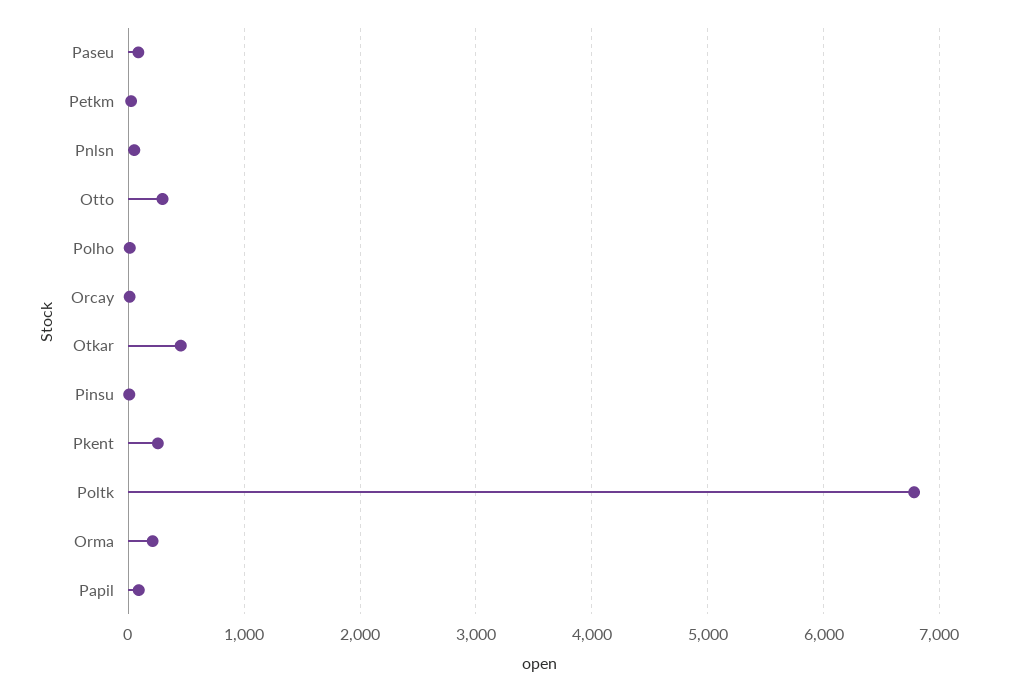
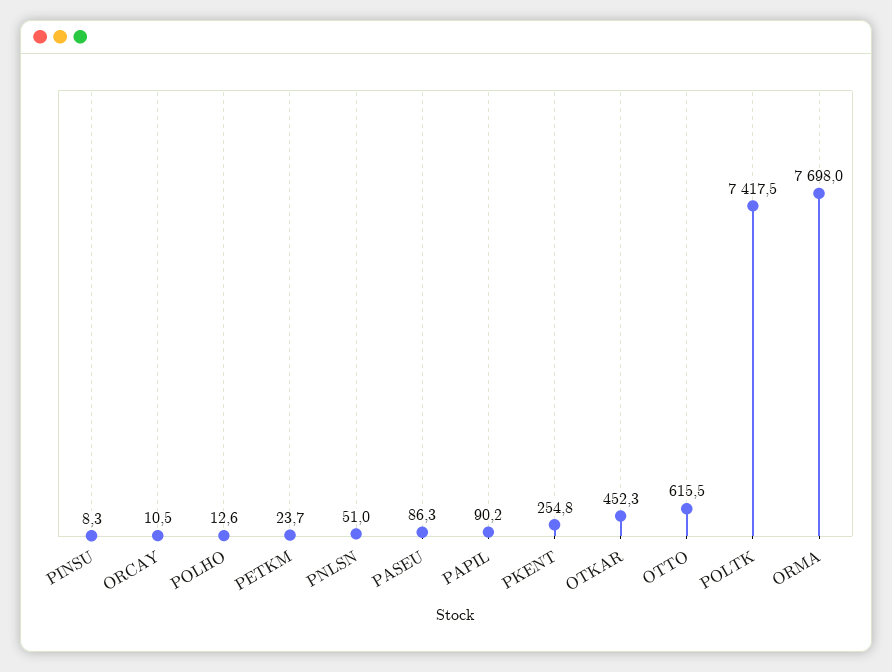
Otto: 300 -> 615.5
Poltk: 6800 -> 7417.5
Orma: 200 -> 7698

